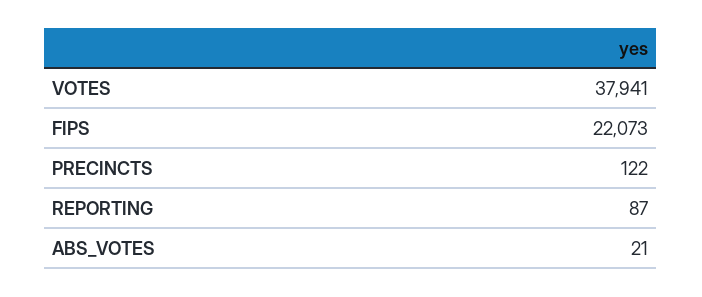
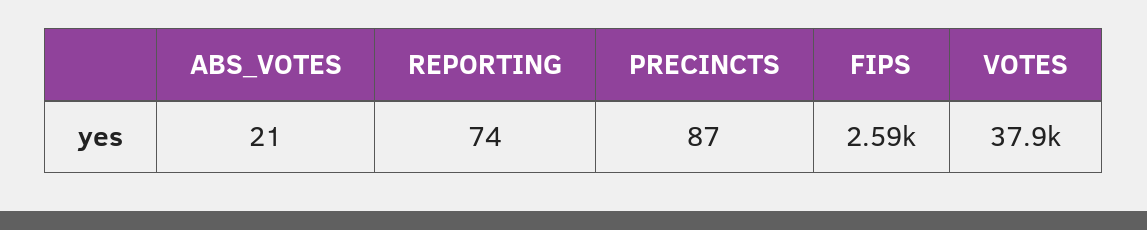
FIPS: 22073 -> 2590
PRECINCTS: 122 -> 87
REPORTING: 87 -> 74

